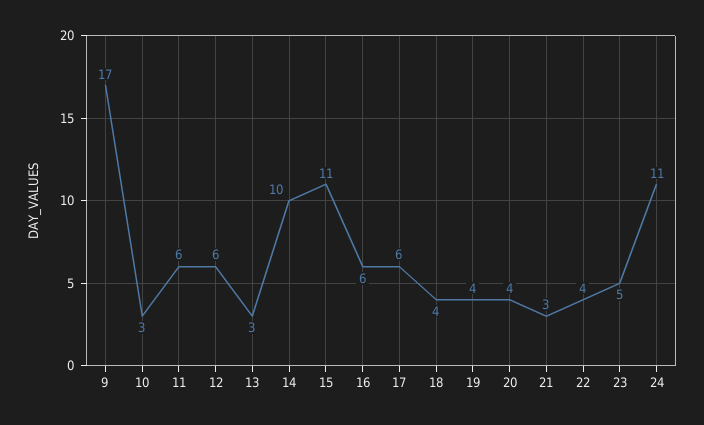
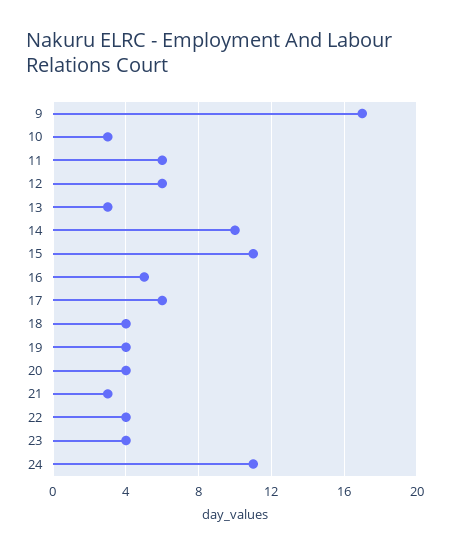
16: 6 -> 5
23: 5 -> 4

